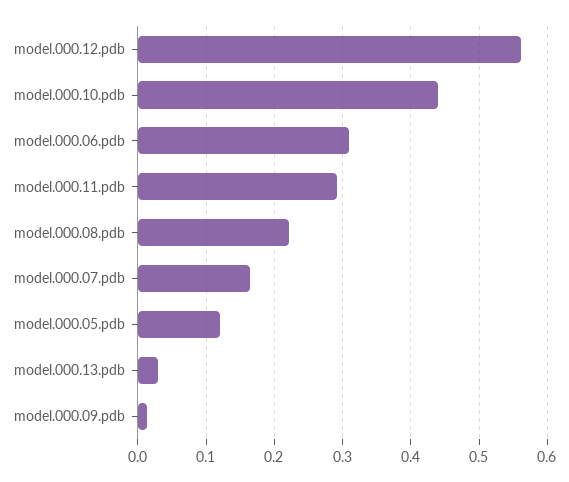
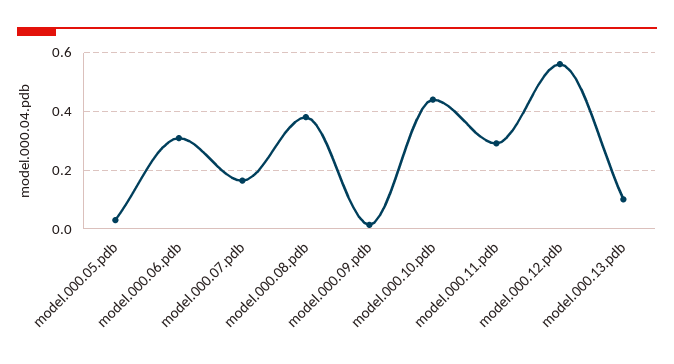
model.000.08.pdb: 0.22 -> 0.375
model.000.05.pdb: 0.12 -> 0.025
model.000.13.pdb: 0.03 -> 0.1

